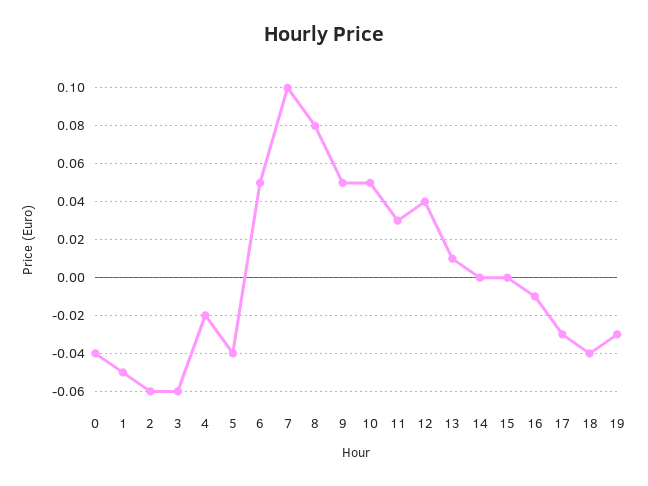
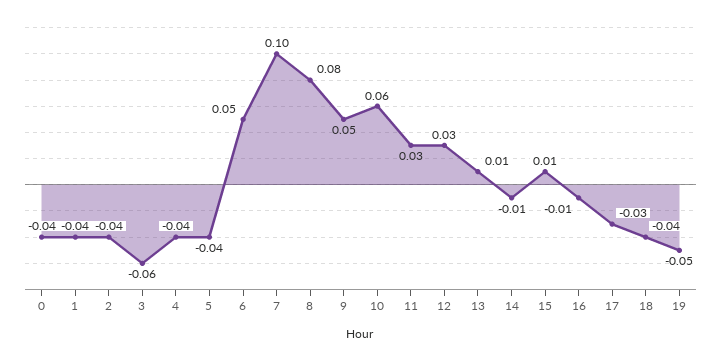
1: -0.05 -> -0.04
2: -0.06 -> -0.04
4: -0.02 -> -0.04
10: 0.05 -> 0.06
12: 0.04 -> 0.03
14: 0 -> -0.01
15: 0 -> 0.01
19: -0.03 -> -0.05

